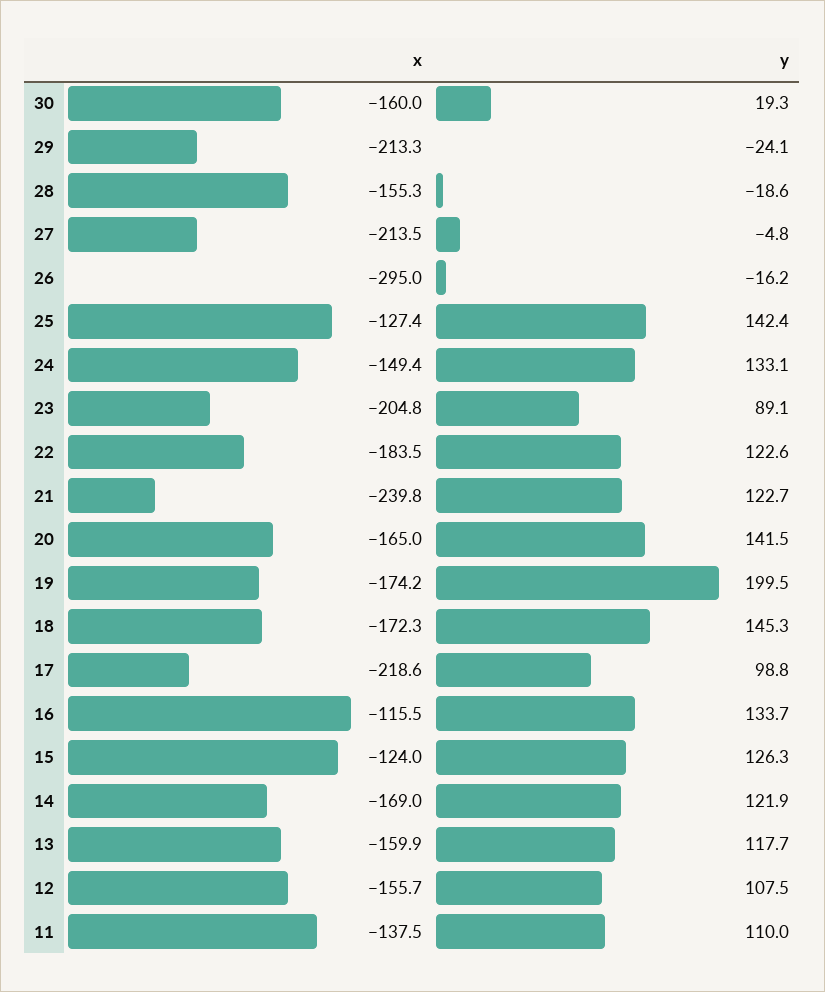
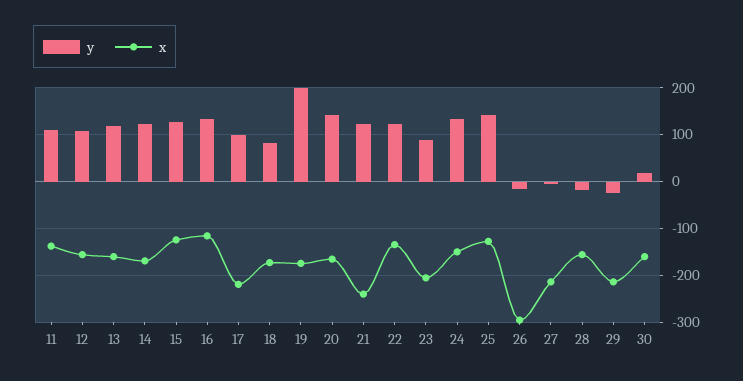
x, 22: -183.5 -> -140
y, 18: 145.3 -> 80

